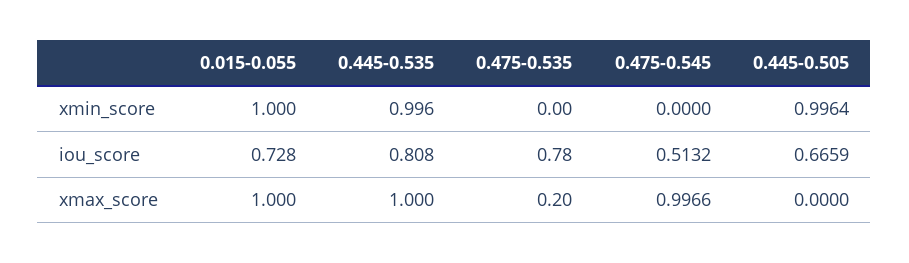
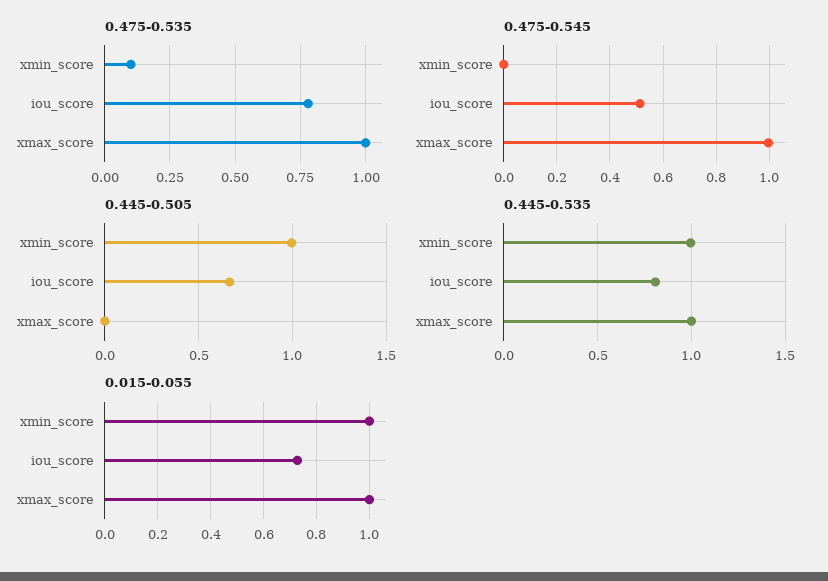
0.475-0.535, xmin_score: 0 -> 0.1
0.475-0.535, xmax_score: 0.2 -> 1

